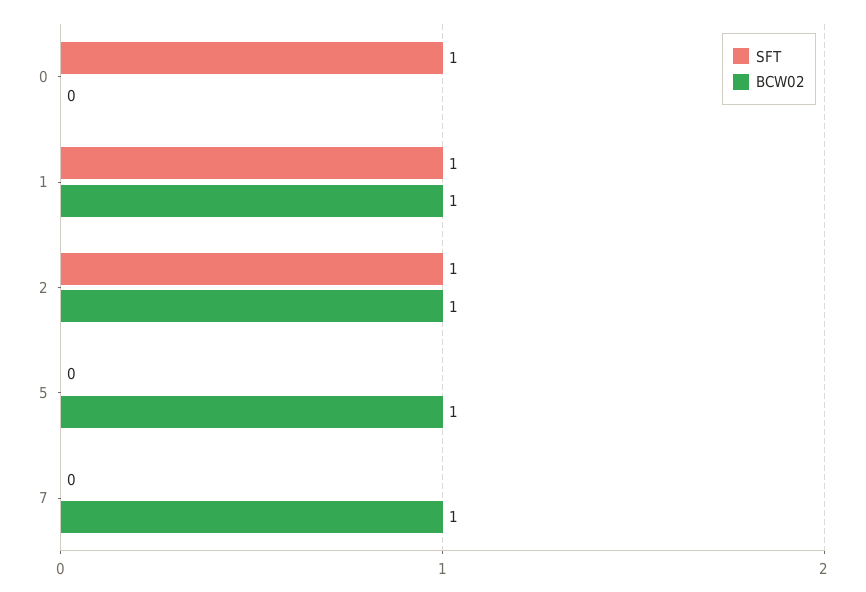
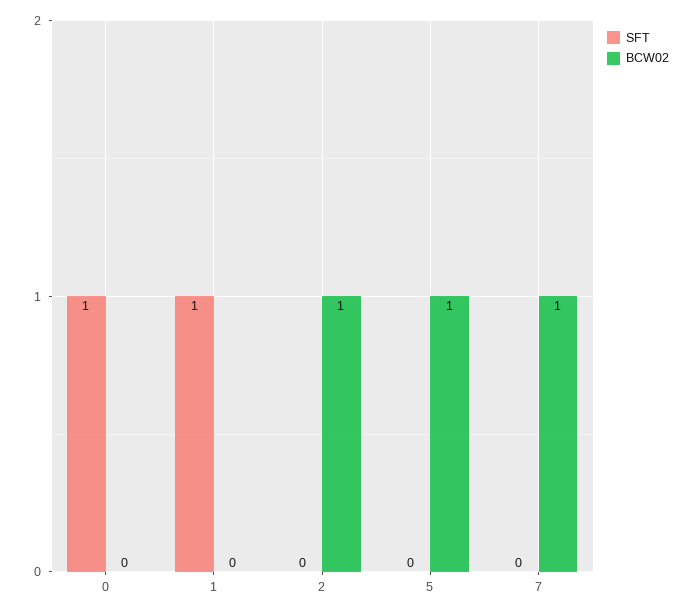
BCW02, 1: 1 -> 0
SFT, 2: 1 -> 0

